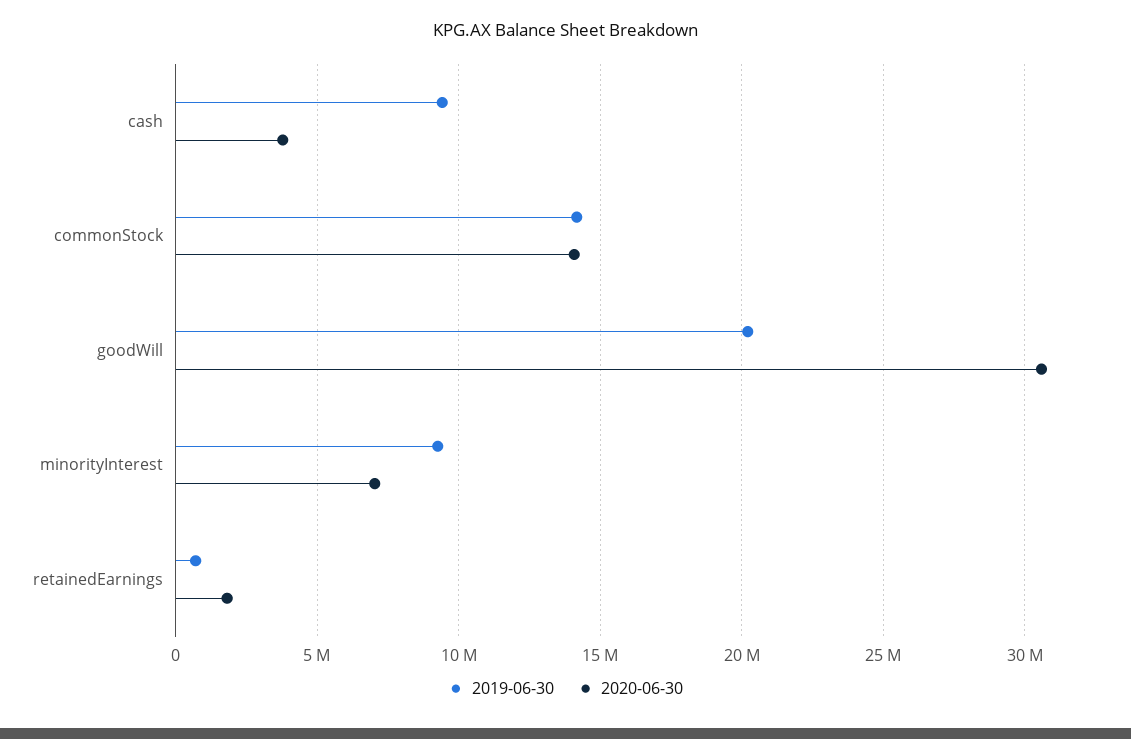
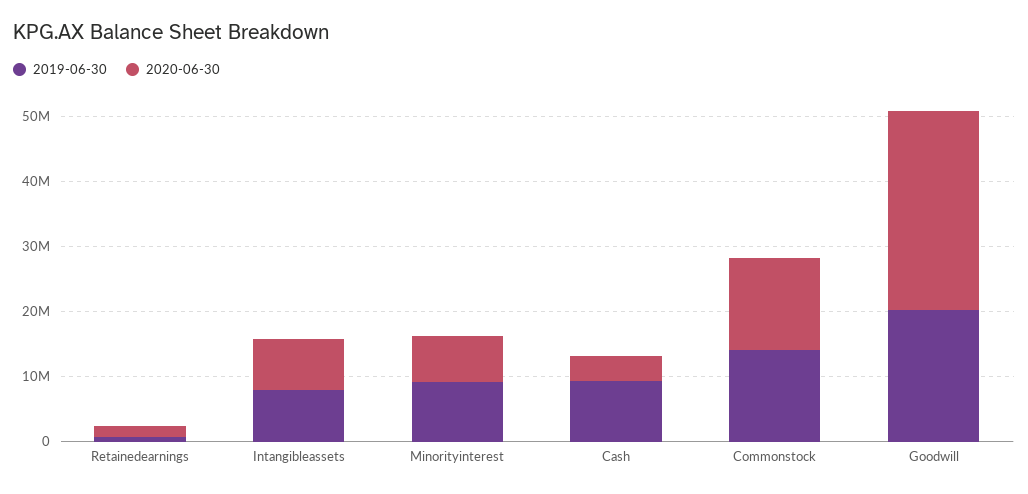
2019-06-30, Intangibleassets: none -> 8000000
2020-06-30, Intangibleassets: none -> 8000000

